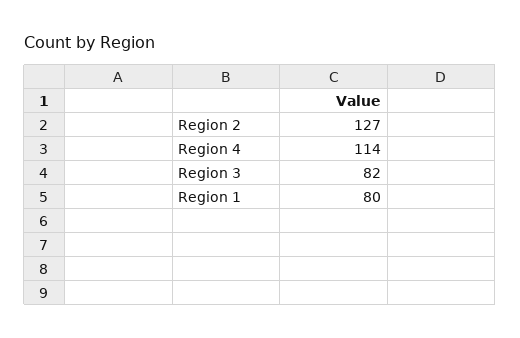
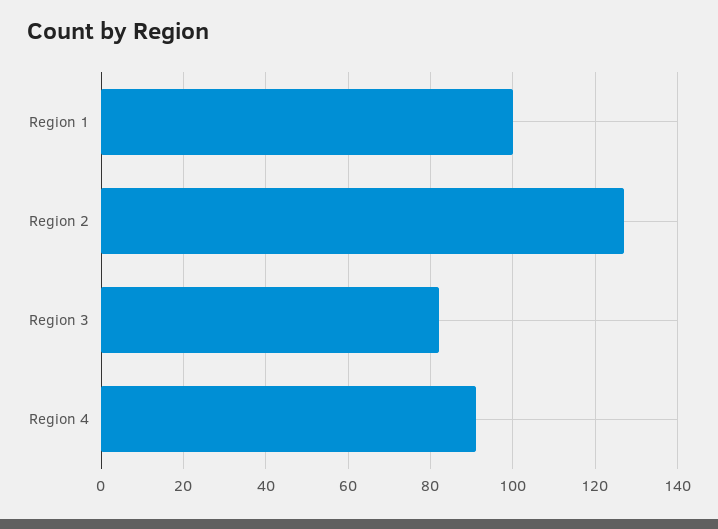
Region 4: 114 -> 90
Region 1: 80 -> 100

